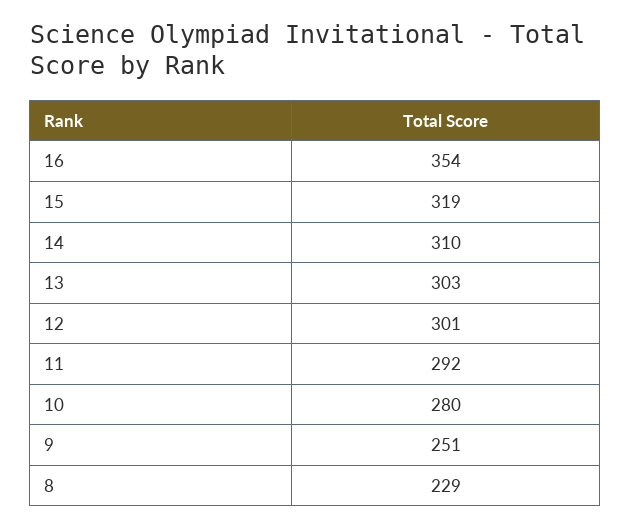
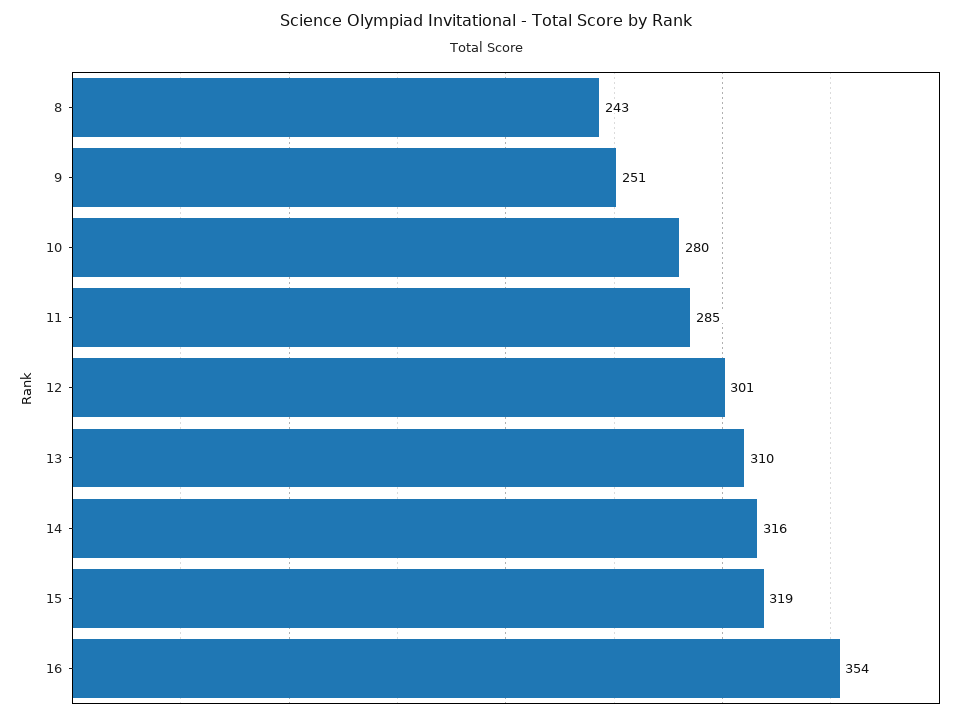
14: 310 -> 316
13: 303 -> 310
11: 292 -> 285
8: 229 -> 243

